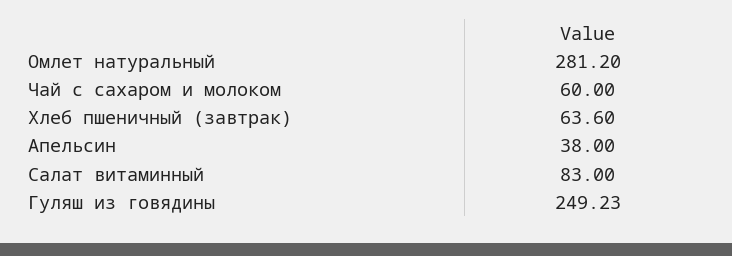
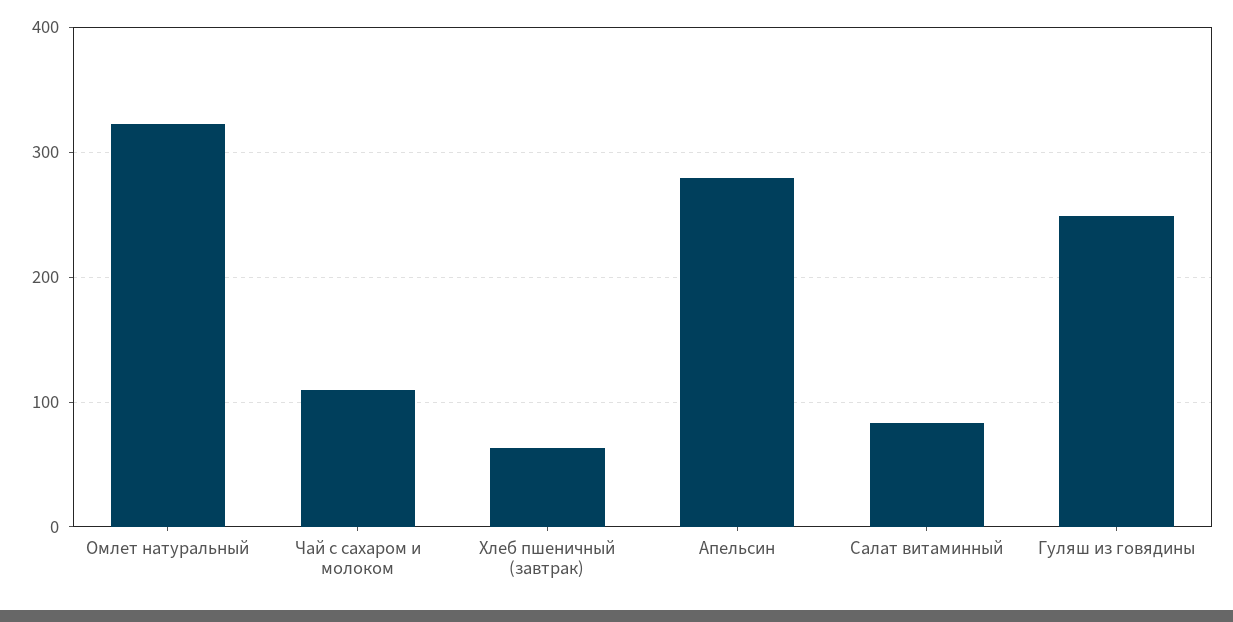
Омлет натуральный: 281.2 -> 320
Чай с сахаром и молоком: 60 -> 110
Апельсин: 38 -> 280

